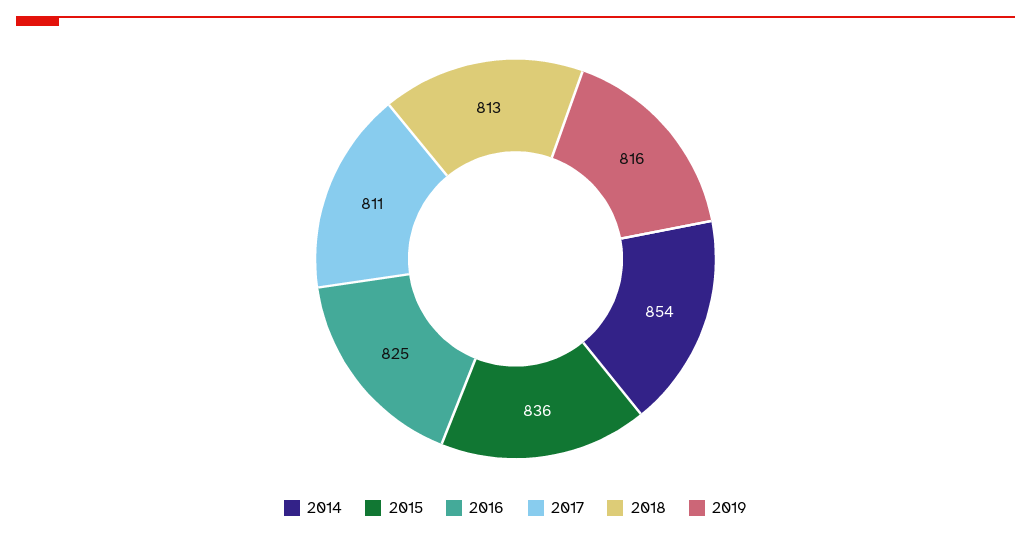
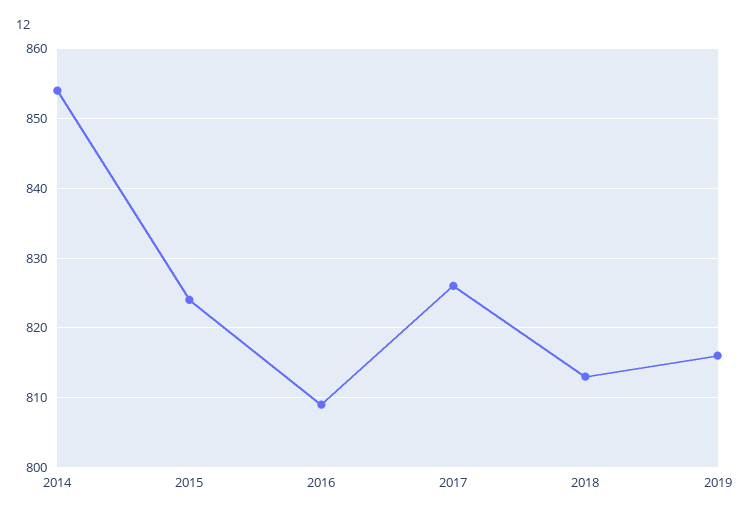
2015: 836 -> 824
2016: 825 -> 809
2017: 811 -> 826

